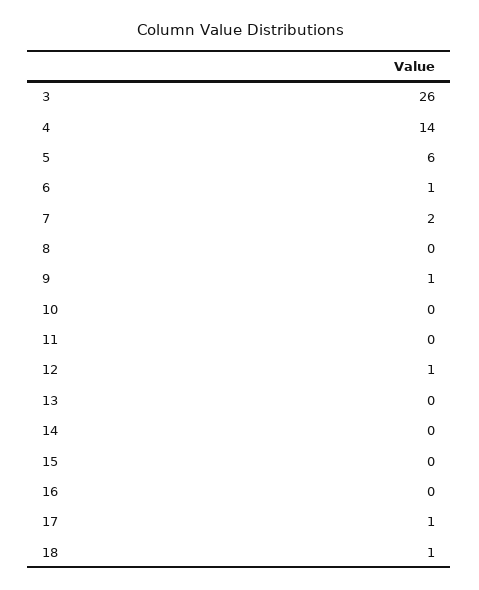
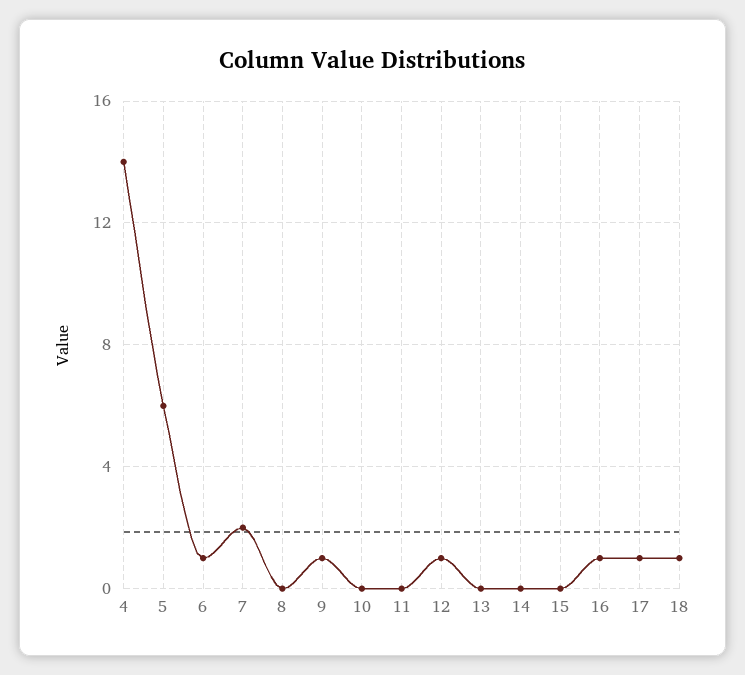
3: 26 -> none
16: 0 -> 1

